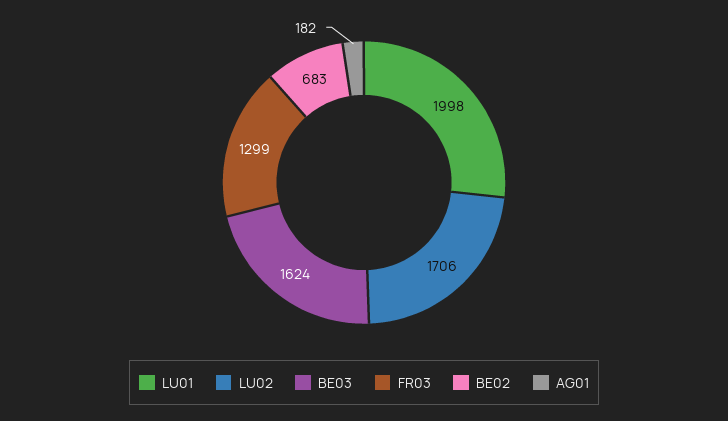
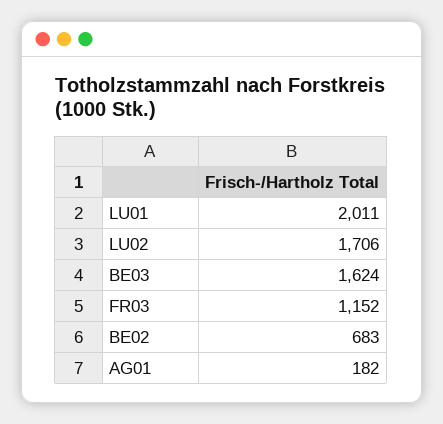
LU01: 1998 -> 2011
FR03: 1299 -> 1152

